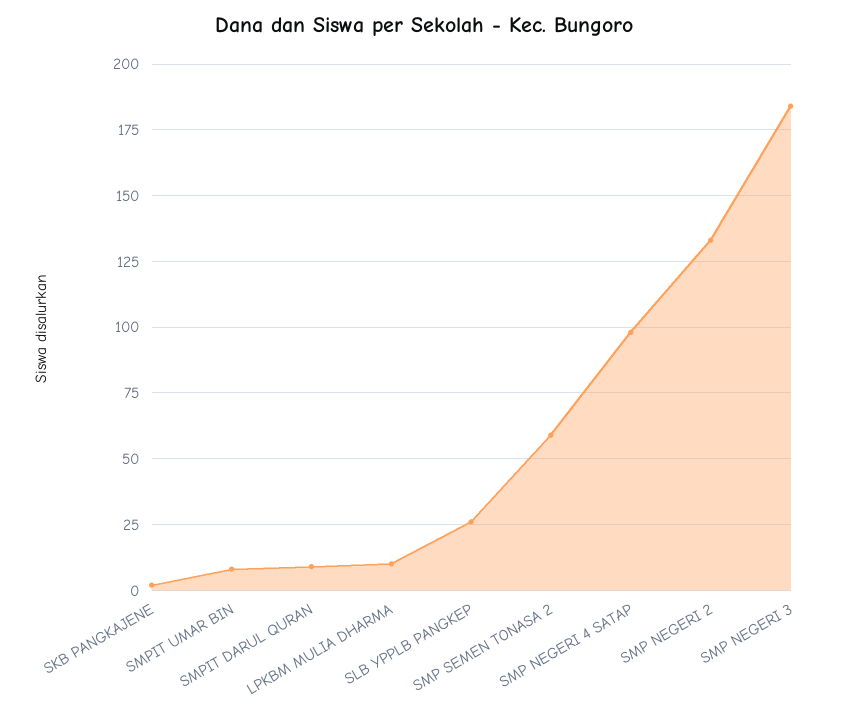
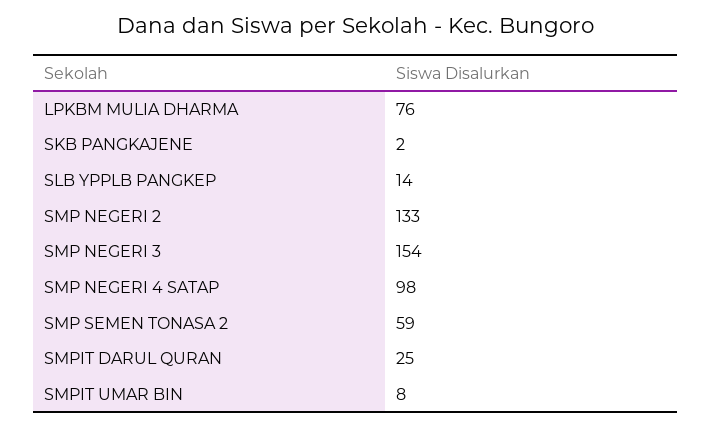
SMPIT DARUL QURAN: 10 -> 25
LPKBM MULIA DHARMA: 10 -> 76
SLB YPPLB PANGKEP: 25 -> 14
SMP NEGERI 3: 185 -> 154

